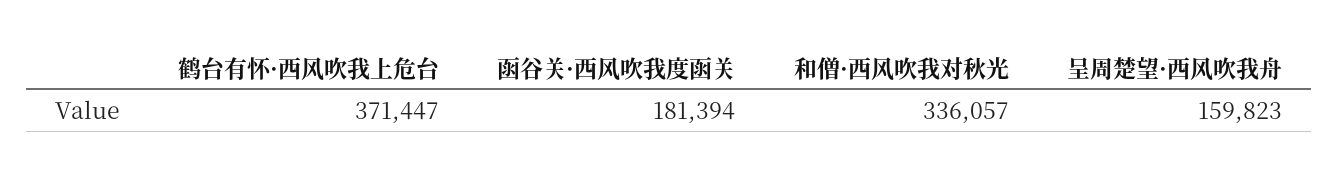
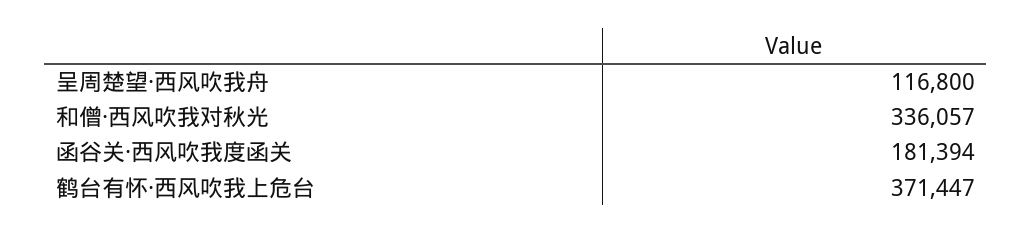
呈周楚望·西风吹我舟: 159823 -> 116800

